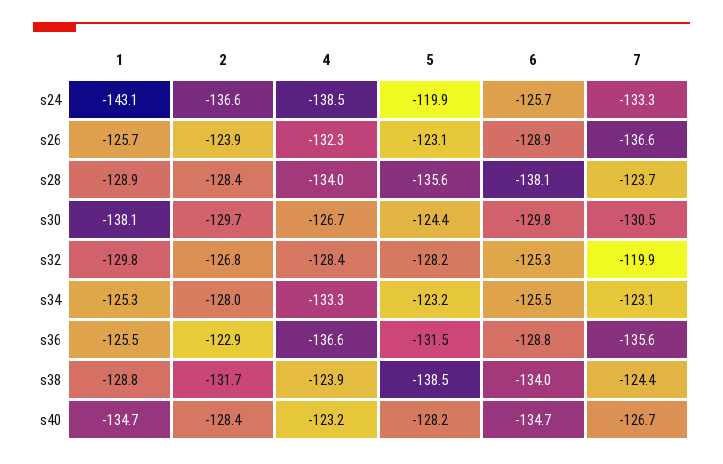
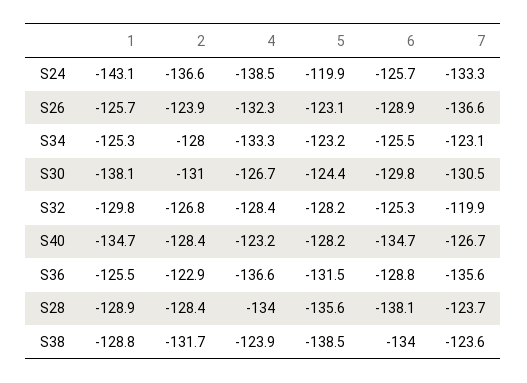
2, s30: -129.7 -> -131
7, s38: -124.4 -> -123.6

